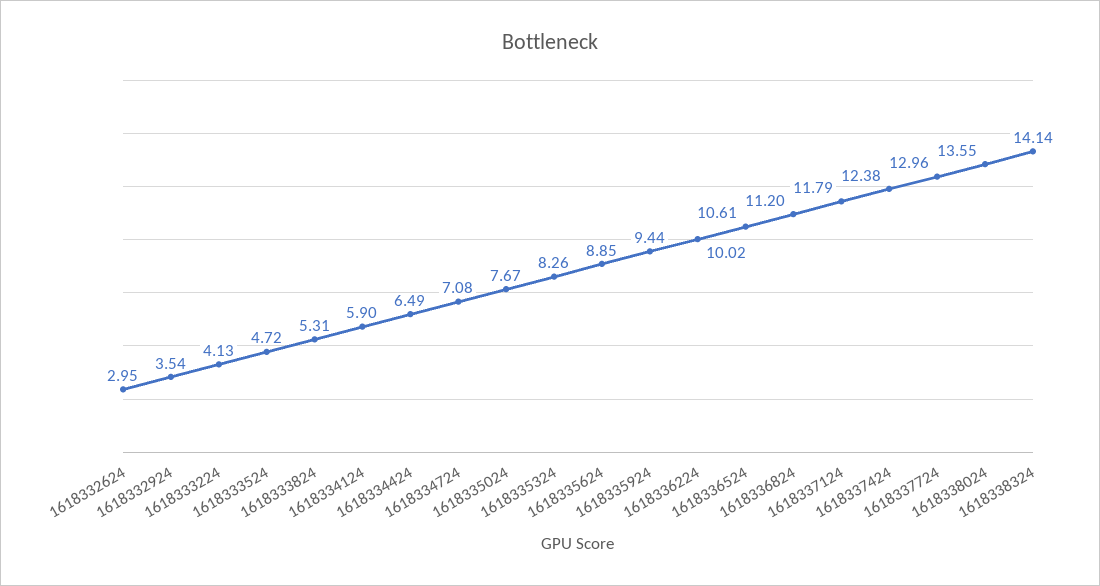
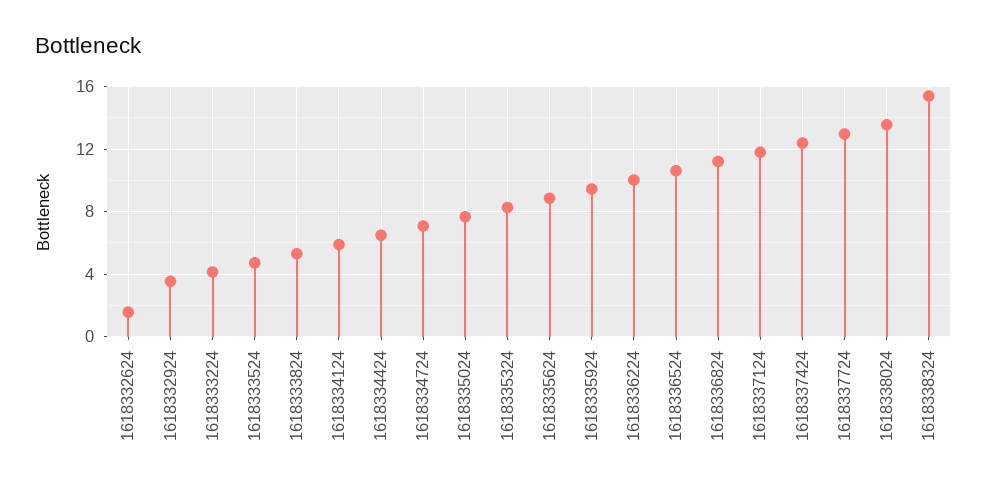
1618332624: 2.95 -> 1.5
1618338324: 14.14 -> 15.5

